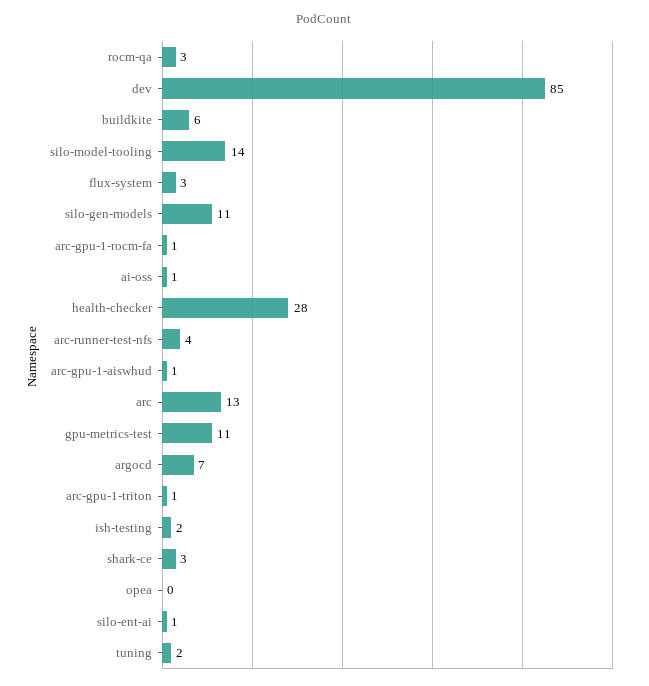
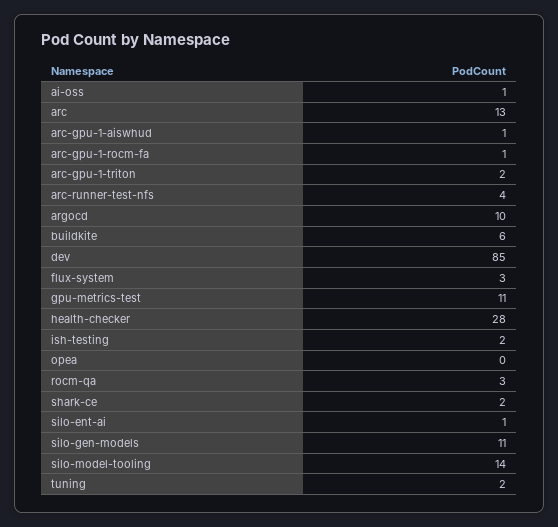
argocd: 7 -> 10
arc-gpu-1-triton: 1 -> 2
shark-ce: 3 -> 2

